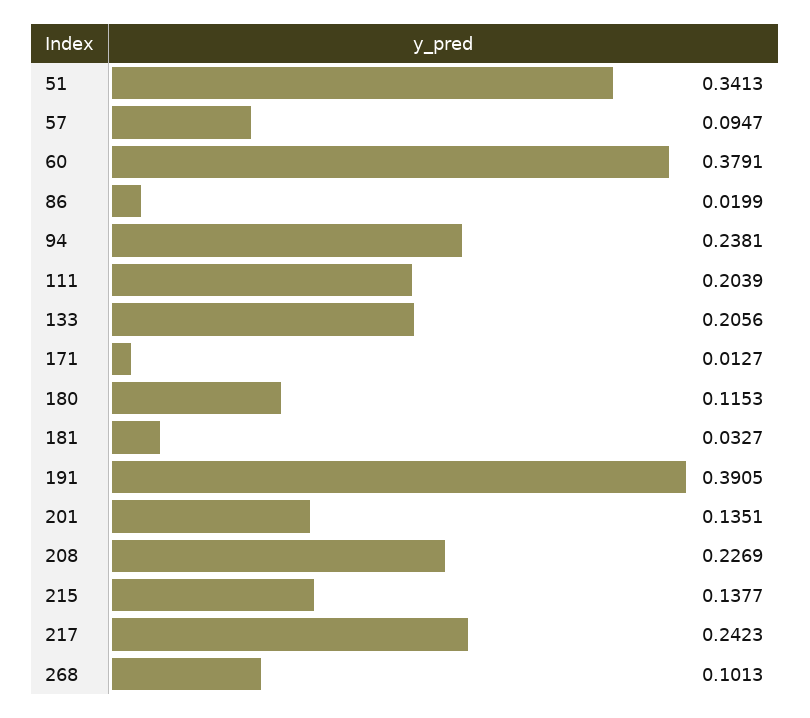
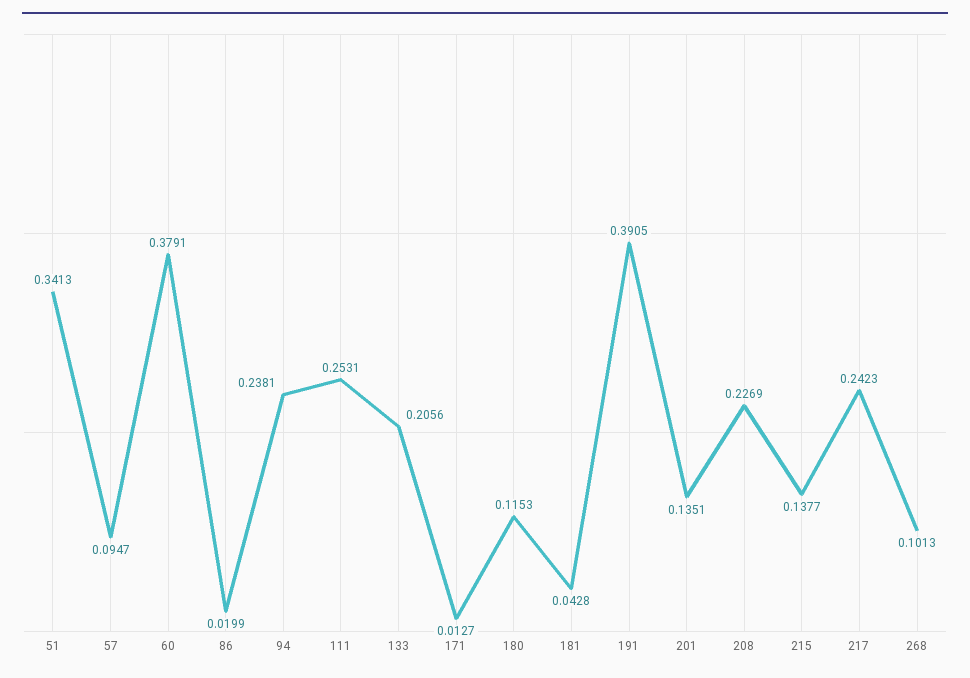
111: 0.2039 -> 0.2531
181: 0.0327 -> 0.0428

